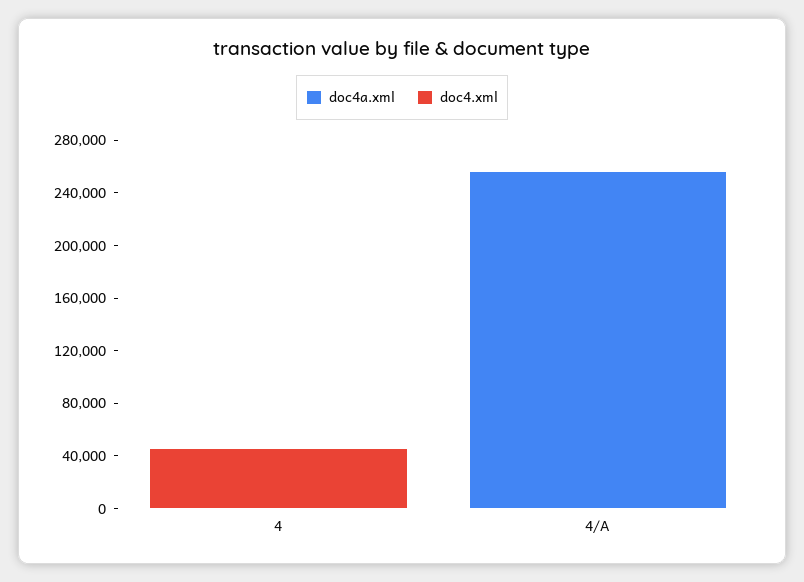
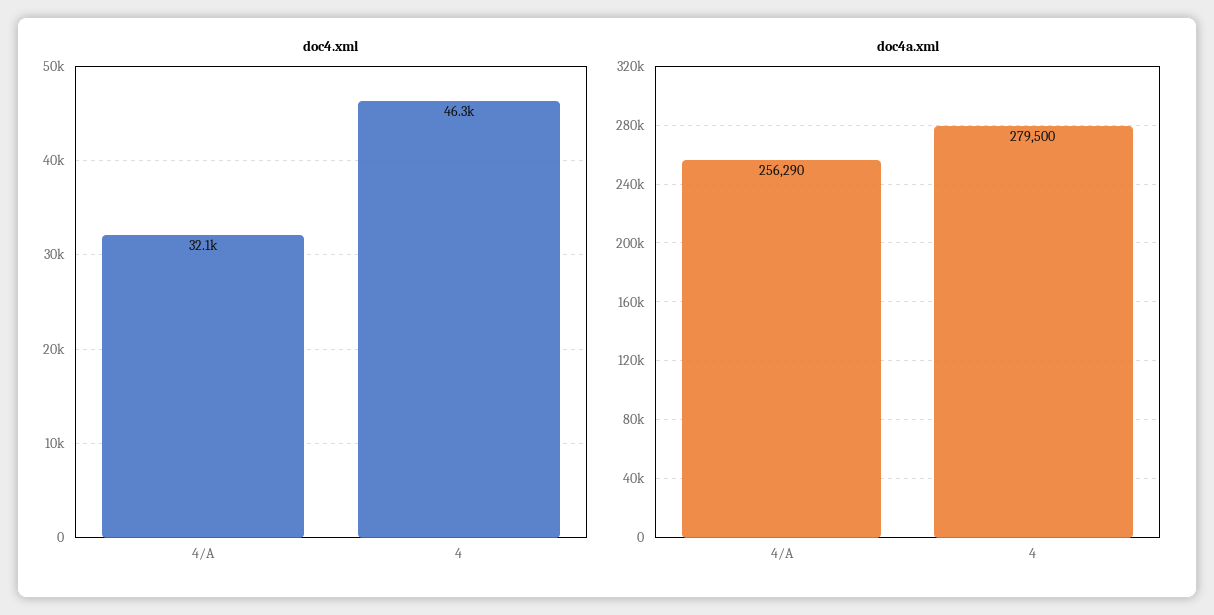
doc4a.xml, 4: 0 -> 279500
doc4.xml, 4/A: 0 -> 32100

